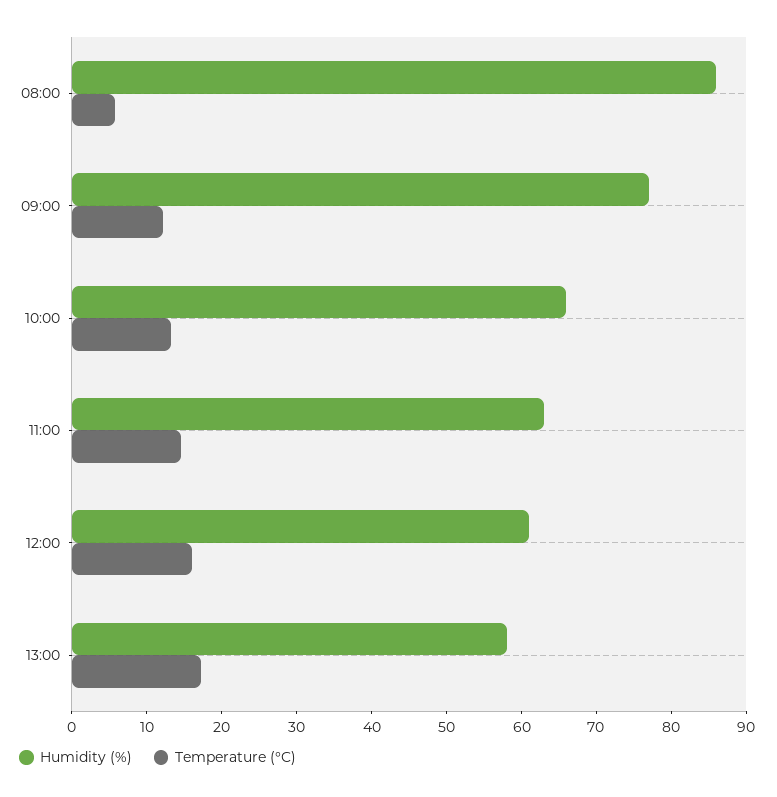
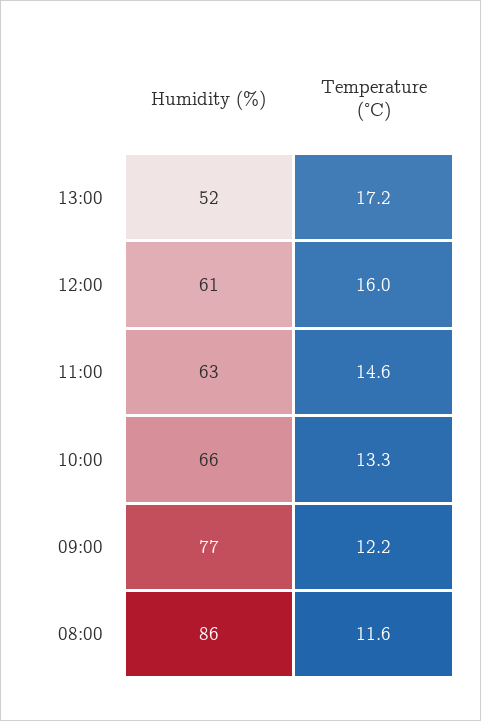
Temperature (°C), 08:00: 6 -> 11.6
Humidity (%), 13:00: 58 -> 52

